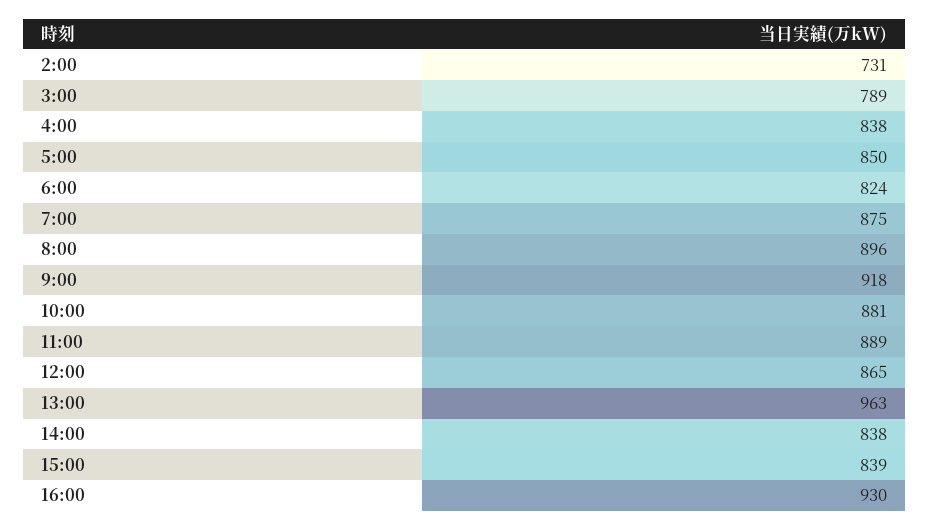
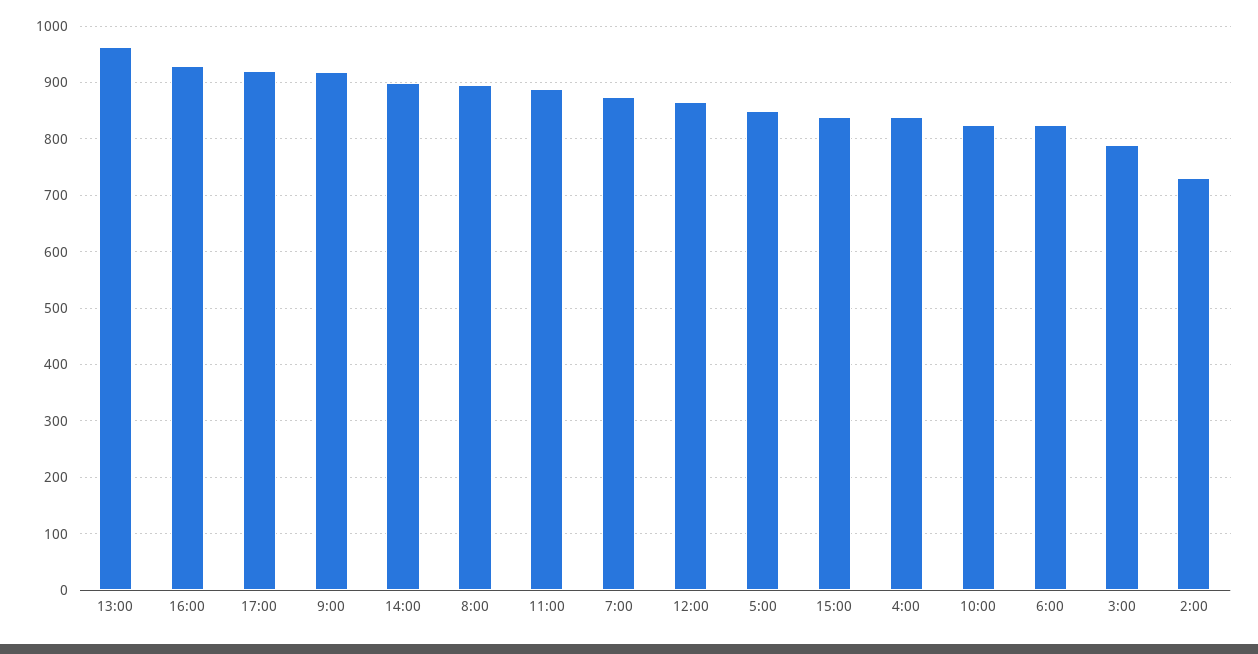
10:00: 881 -> 820
14:00: 838 -> 900
17:00: none -> 920

